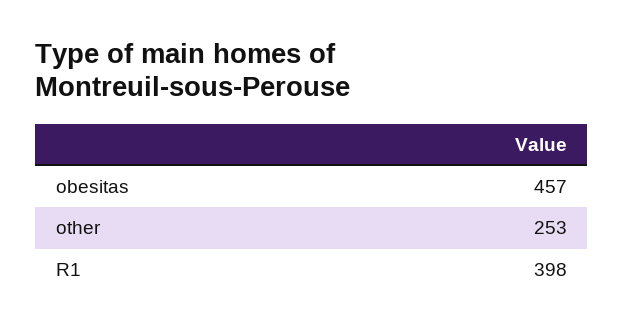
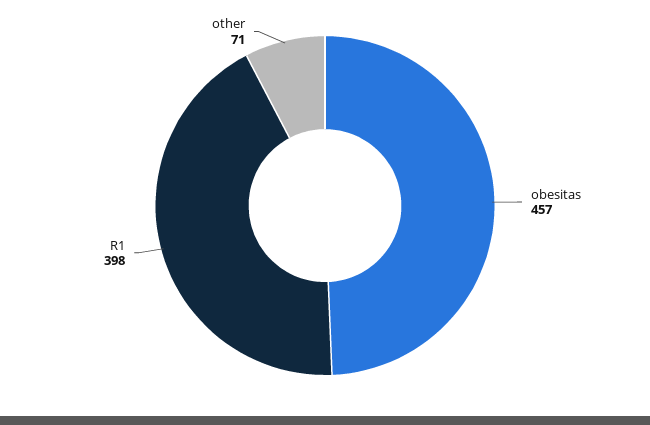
other: 253 -> 71

